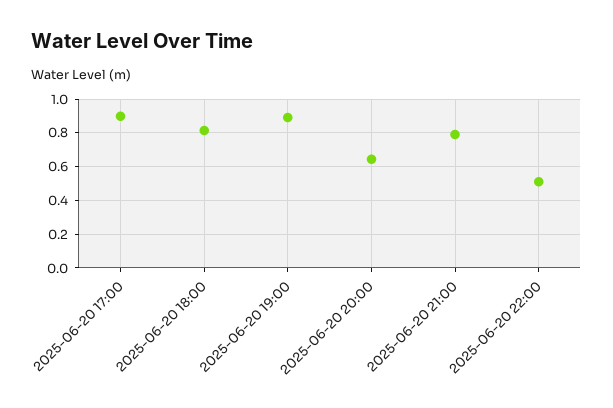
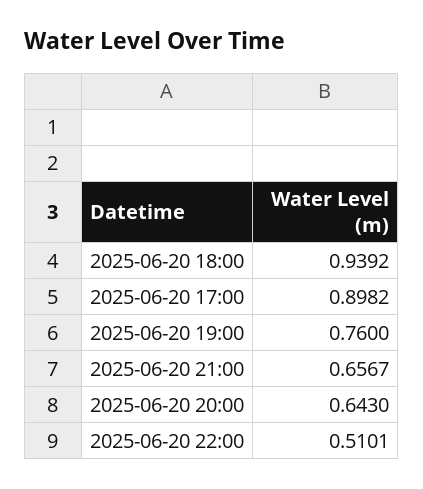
2025-06-20 18:00: 0.8 -> 0.9392
2025-06-20 19:00: 0.9 -> 0.76
2025-06-20 21:00: 0.8 -> 0.6567

